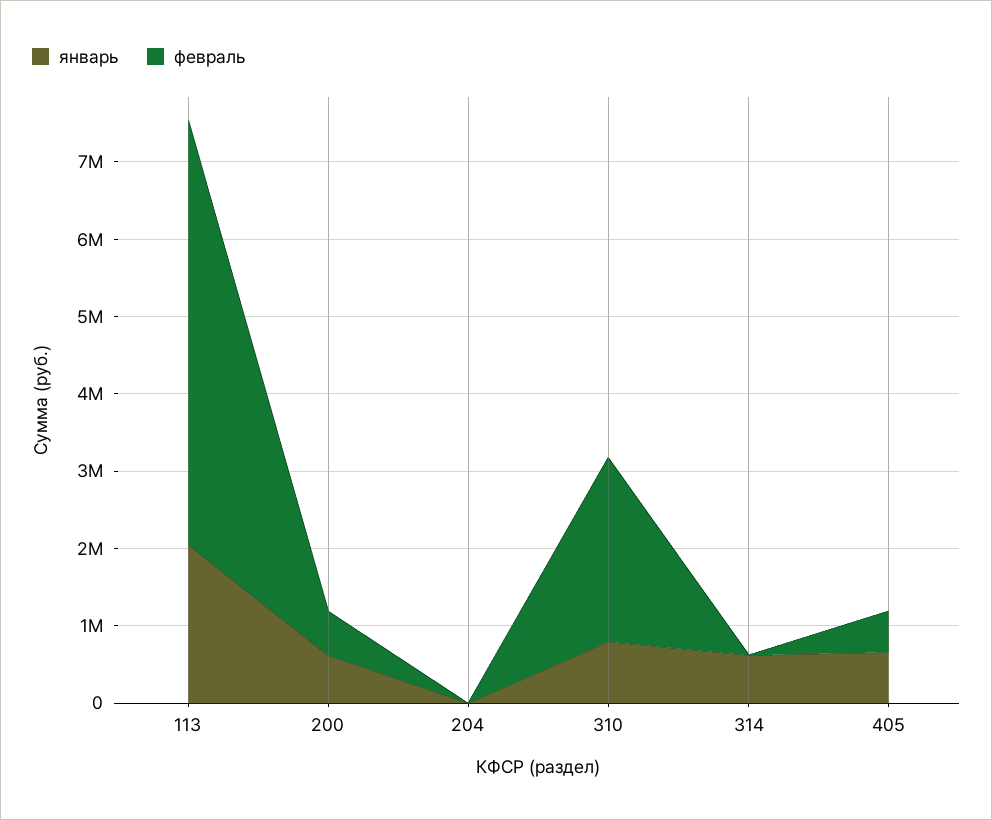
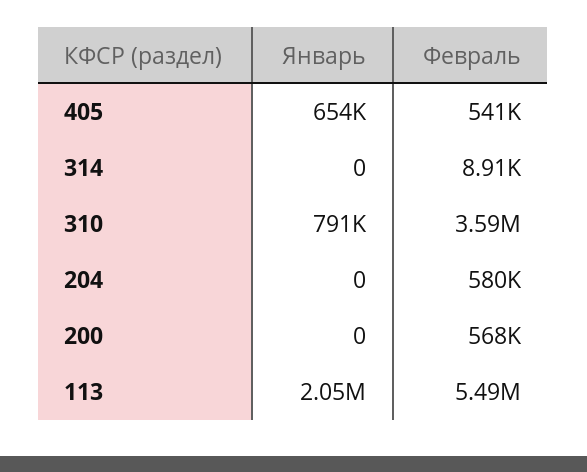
январь, 200: 600000 -> 0
февраль, 204: 0 -> 580000
февраль, 310: 2400000 -> 3590000
январь, 314: 600000 -> 0

